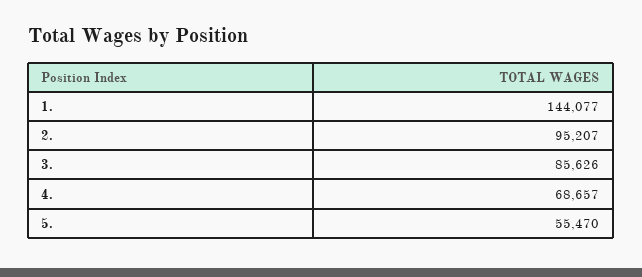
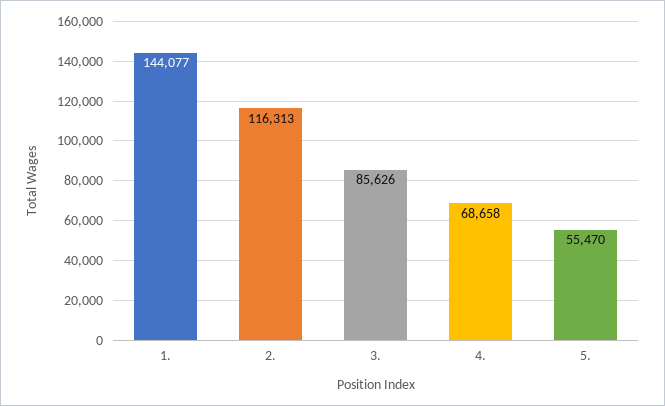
2.: 95207 -> 116313
4.: 68657 -> 68658

